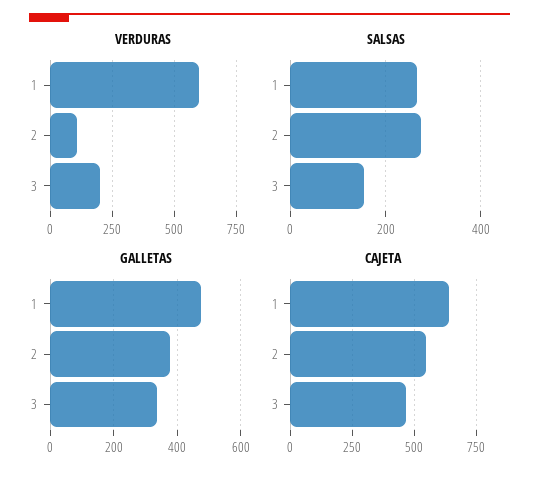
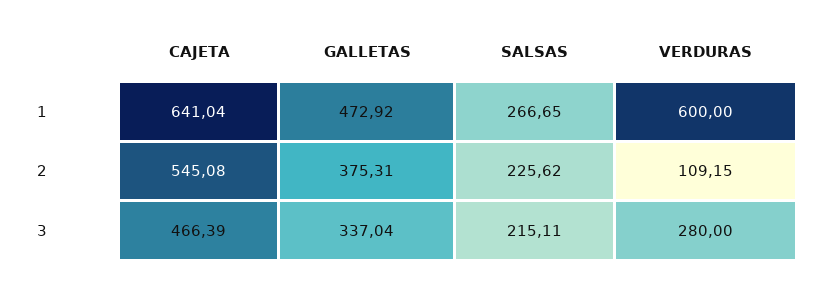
VERDURAS, 3: 200 -> 280
SALSAS, 2: 280 -> 225.62
SALSAS, 3: 160 -> 215.11

